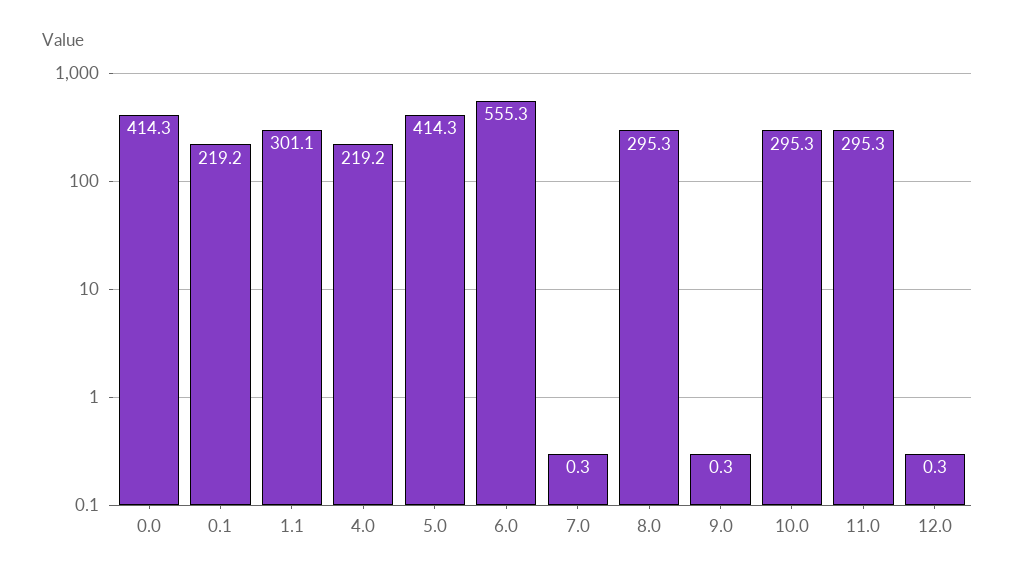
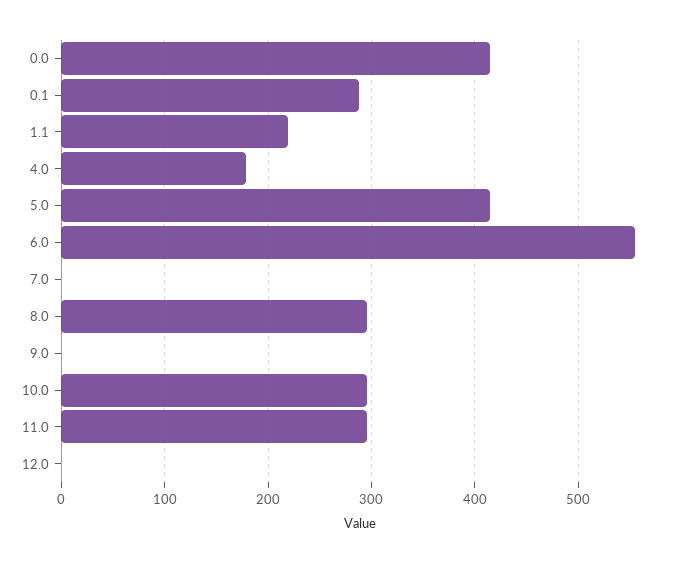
0.1: 219.2 -> 290
1.1: 301.1 -> 220
4.0: 219.2 -> 180

